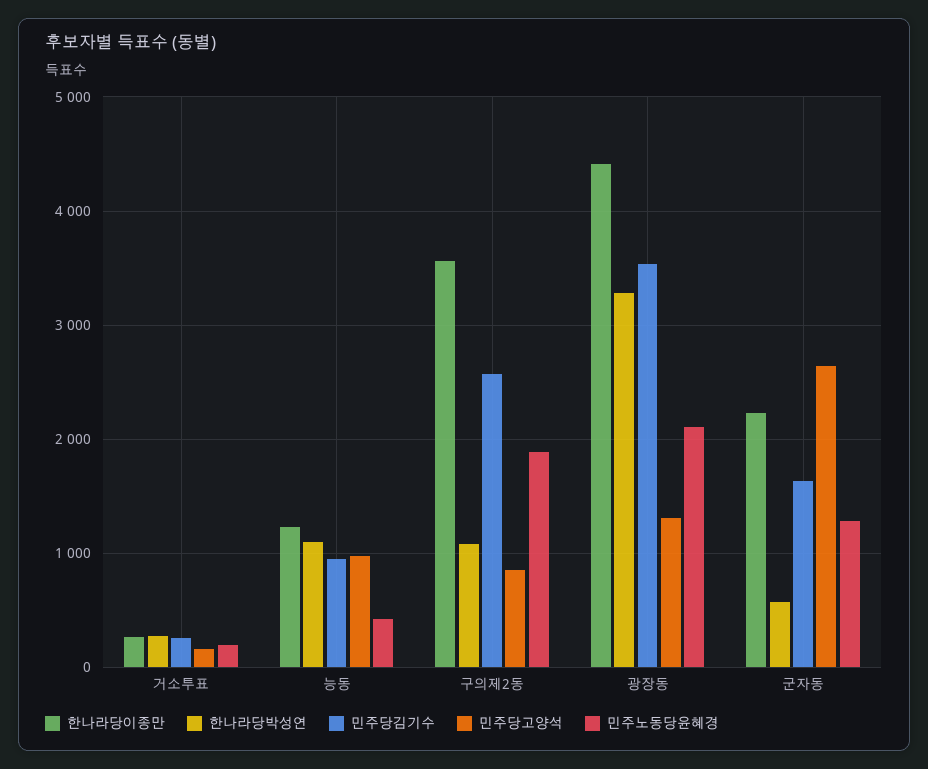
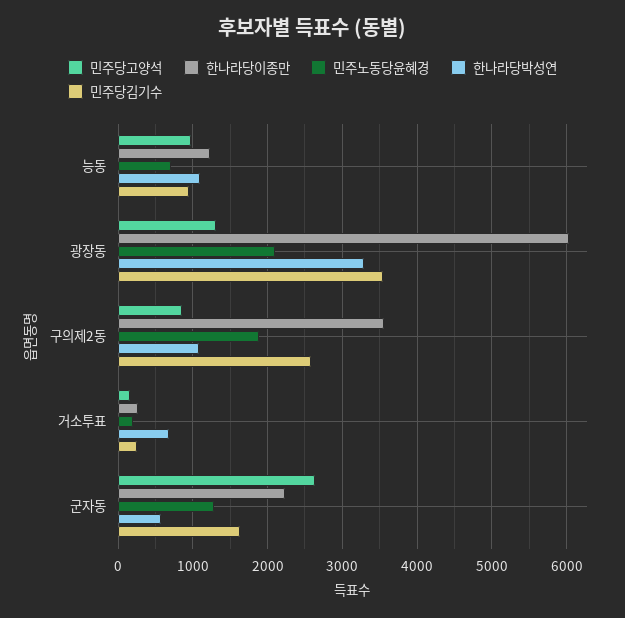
한나라당박성연, 거소투표: 300 -> 700
민주노동당윤혜경, 능동: 400 -> 700
한나라당이종만, 광장동: 4400 -> 6000

